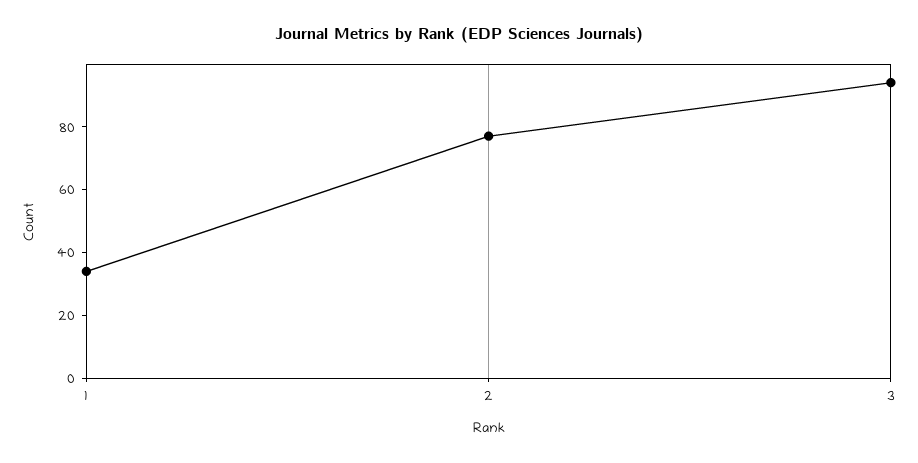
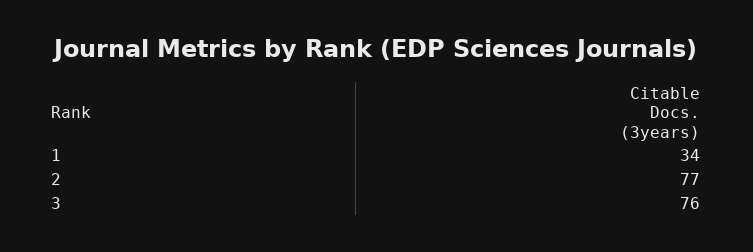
3: 95 -> 76

